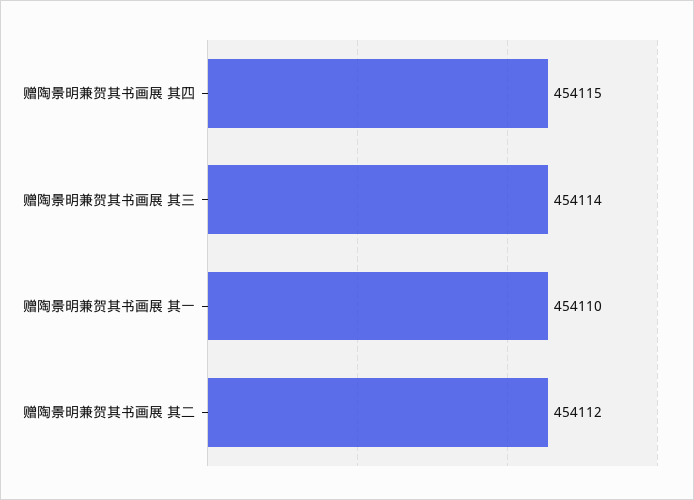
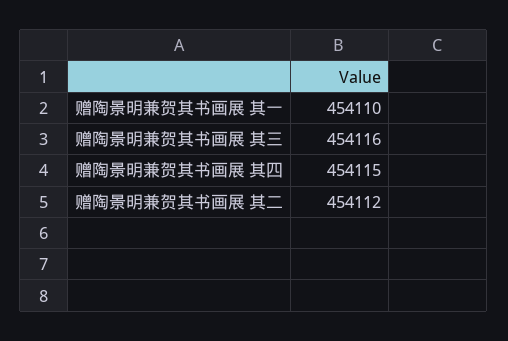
赠陶景明兼贺其书画展 其三: 454114 -> 454116

